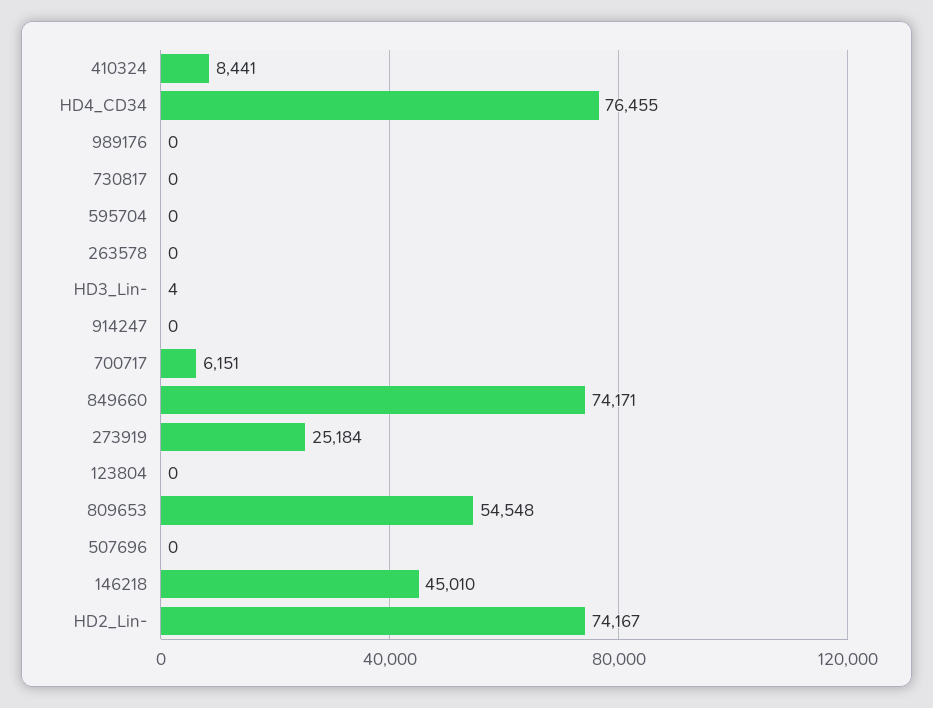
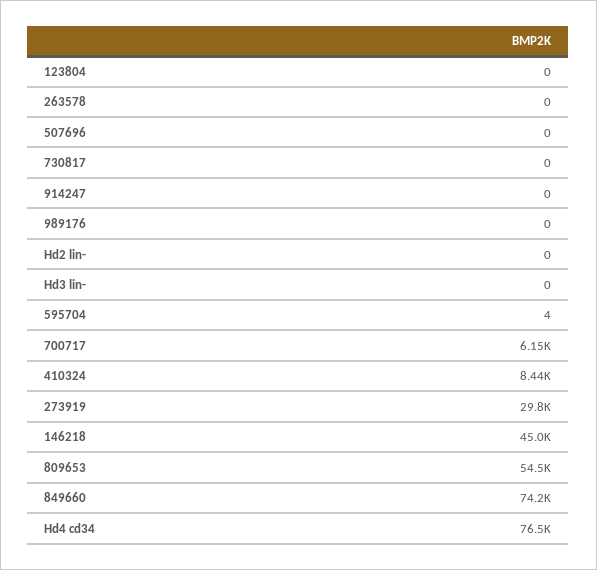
595704: 0 -> 4
HD3_Lin-: 4 -> 0
273919: 25184 -> 29800
HD2_Lin-: 74167 -> 0

